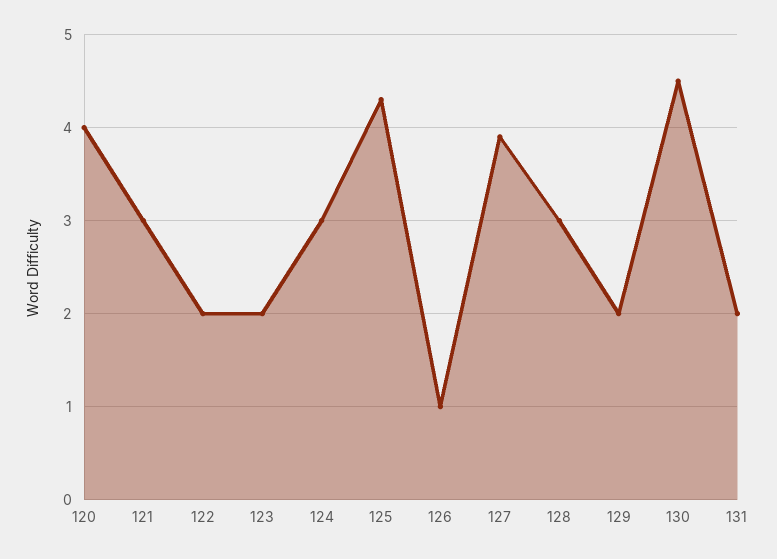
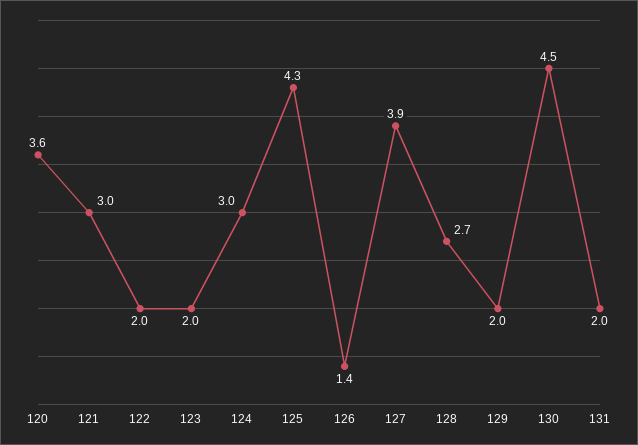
120: 4 -> 3.6
126: 1 -> 1.4
128: 3 -> 2.7

